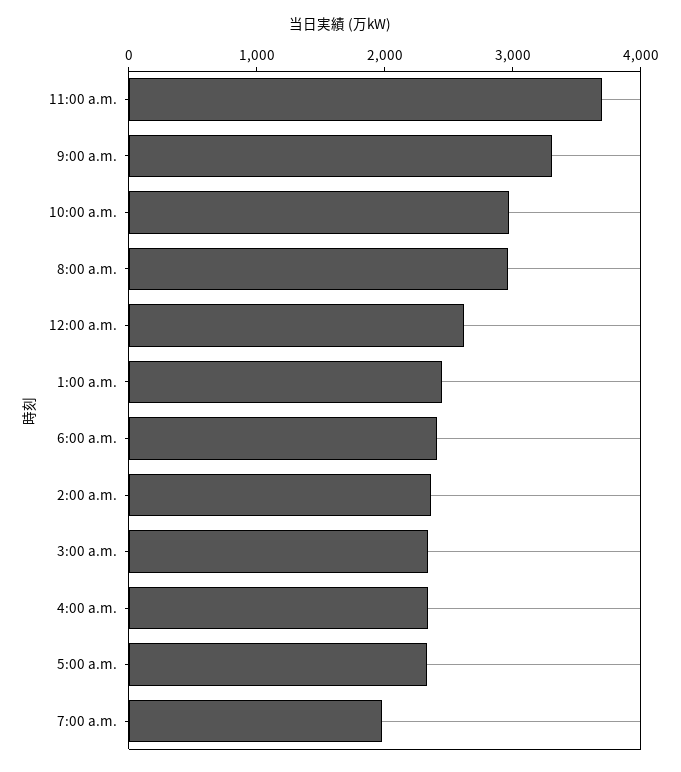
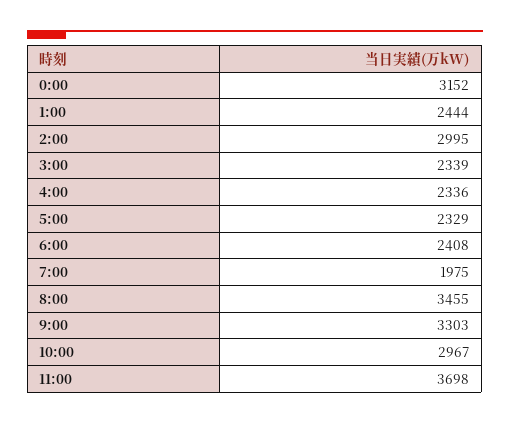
8:00 a.m.: 3000 -> 3455
12:00 a.m.: 2600 -> 3152
2:00 a.m.: 2400 -> 2995

